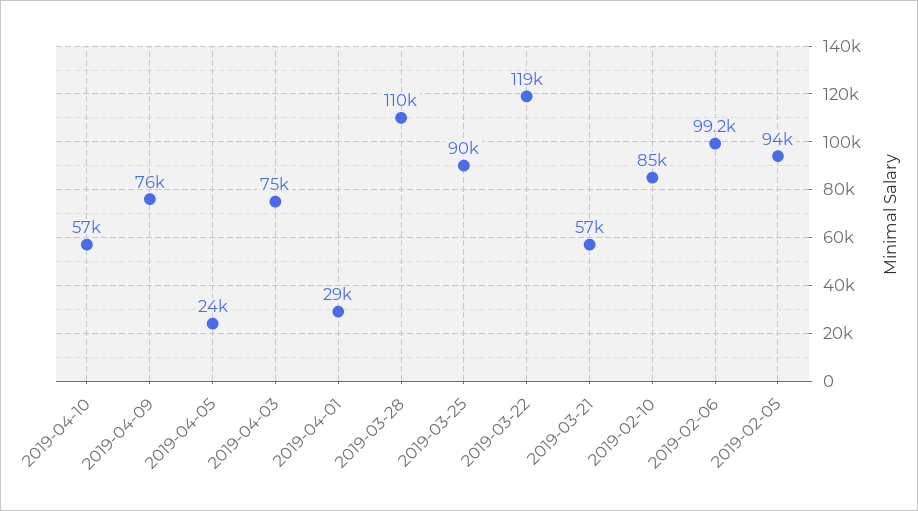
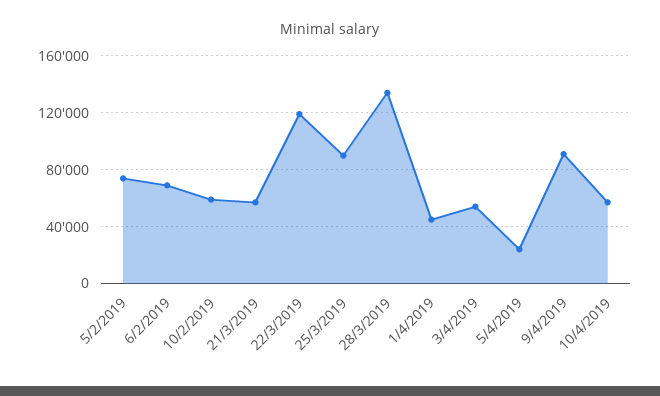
2019-04-09: 76000 -> 90000
2019-04-03: 75000 -> 55000
2019-04-01: 29000 -> 45000
2019-03-28: 110000 -> 135000
2019-02-10: 85000 -> 60000
2019-02-06: 99200 -> 70000
2019-02-05: 94000 -> 75000

